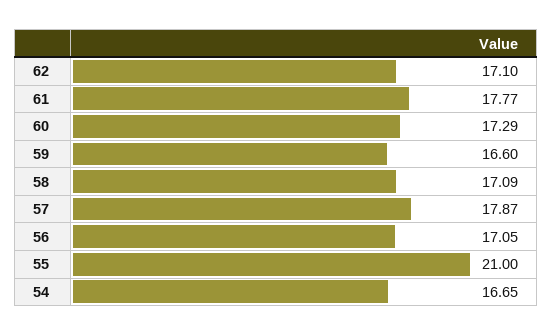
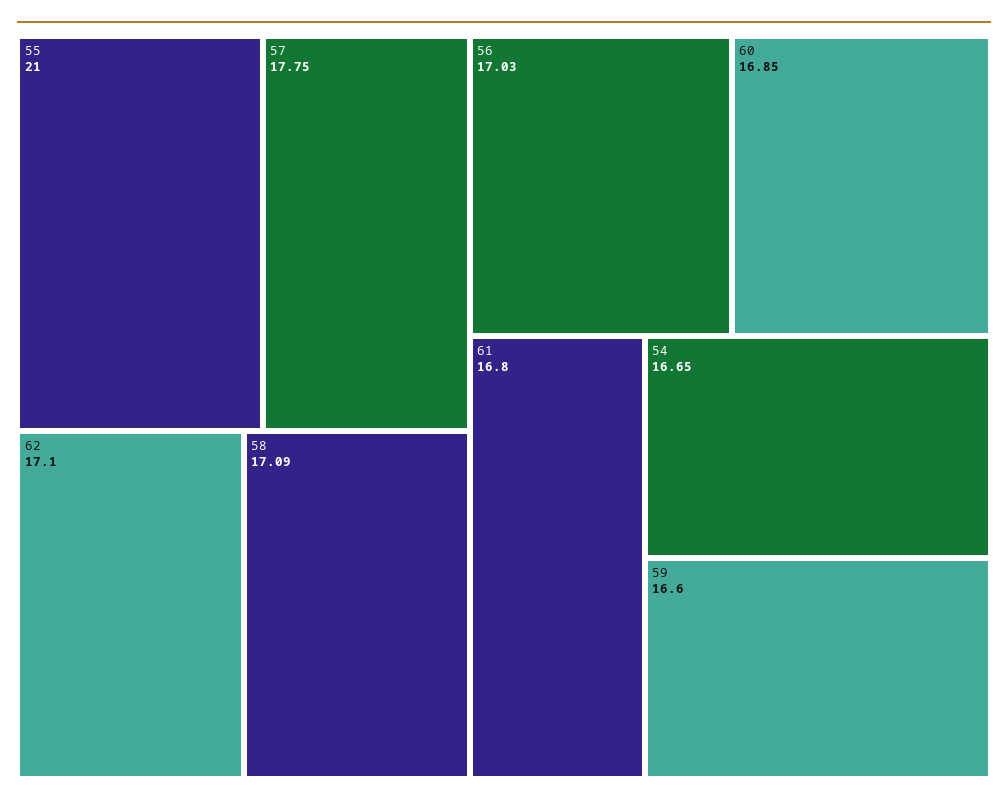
61: 17.77 -> 16.8
60: 17.29 -> 16.85
57: 17.87 -> 17.75
56: 17.05 -> 17.03

